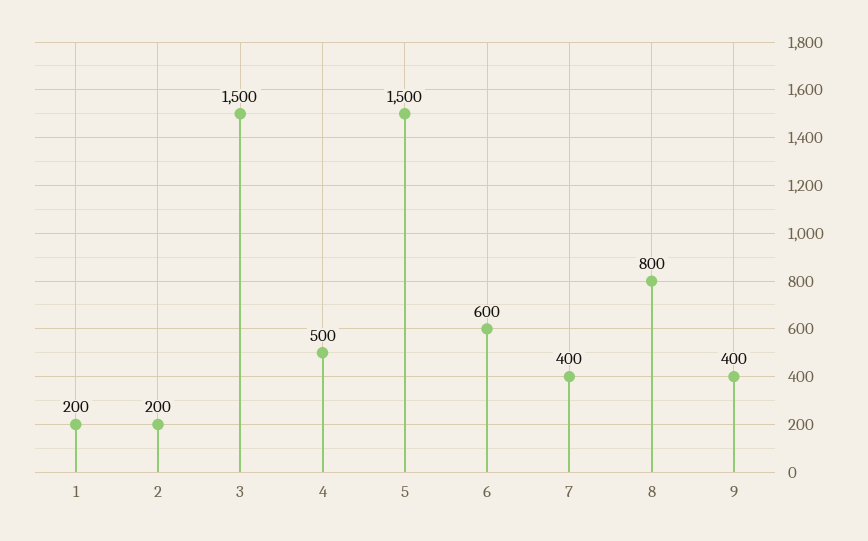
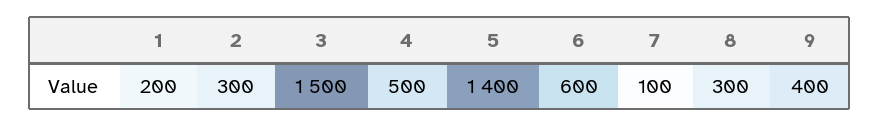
2: 200 -> 300
5: 1500 -> 1400
7: 400 -> 100
8: 800 -> 300

